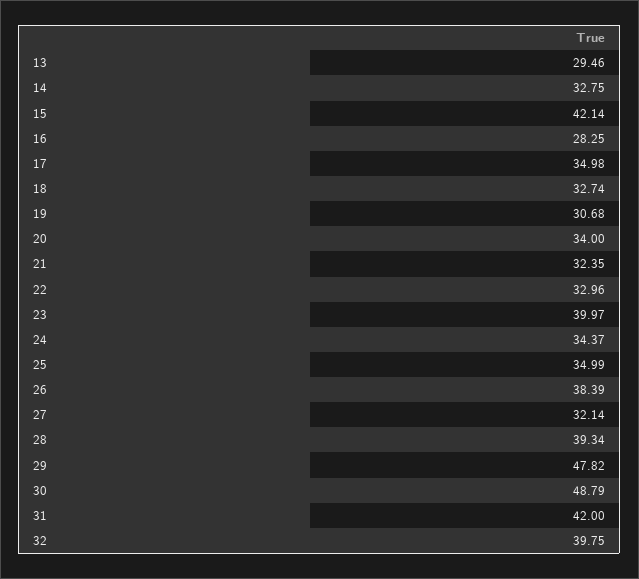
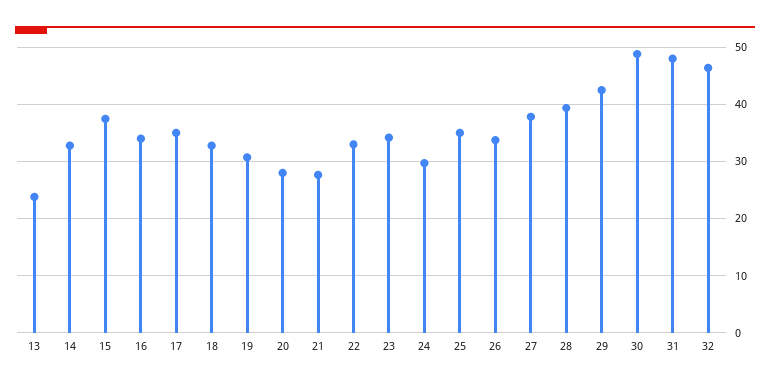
13: 29.46 -> 24
15: 42.14 -> 38
16: 28.25 -> 34
20: 34 -> 28
21: 32.35 -> 28
23: 39.97 -> 34
24: 34.37 -> 30
26: 38.39 -> 34
27: 32.14 -> 38
29: 47.82 -> 42
31: 42 -> 48
32: 39.75 -> 46

